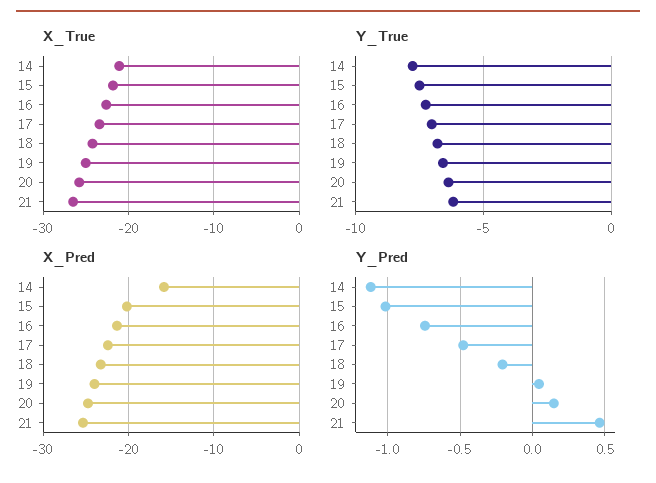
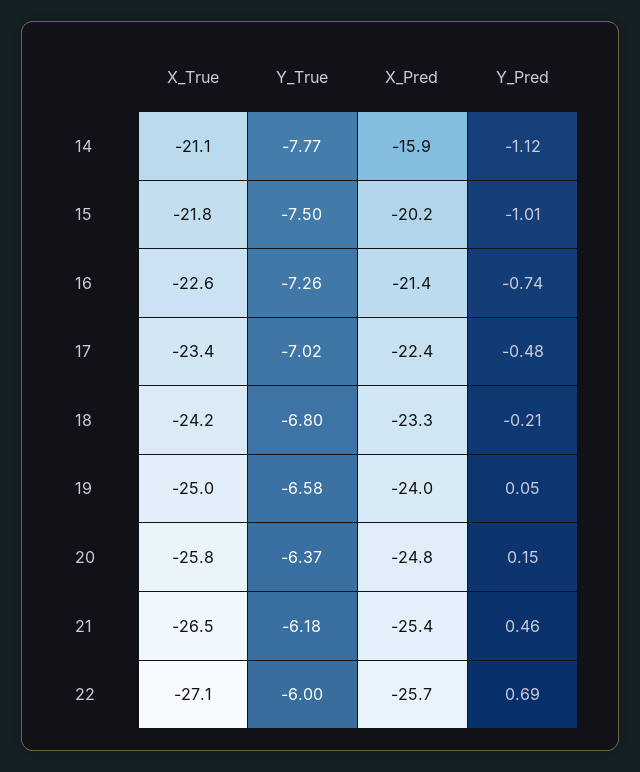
X_True, 22: none -> -27.1
Y_True, 22: none -> -6
X_Pred, 22: none -> -25.7
Y_Pred, 22: none -> 0.69

